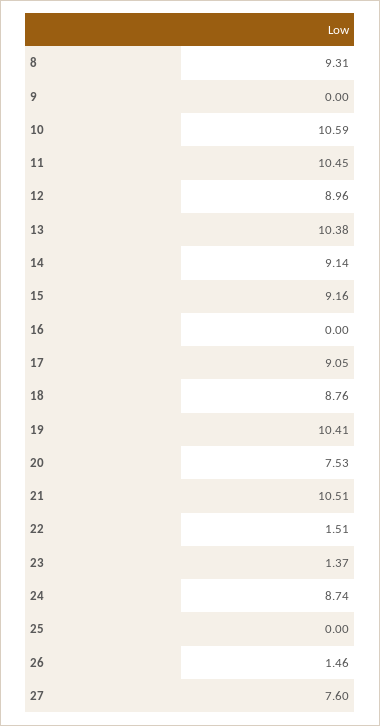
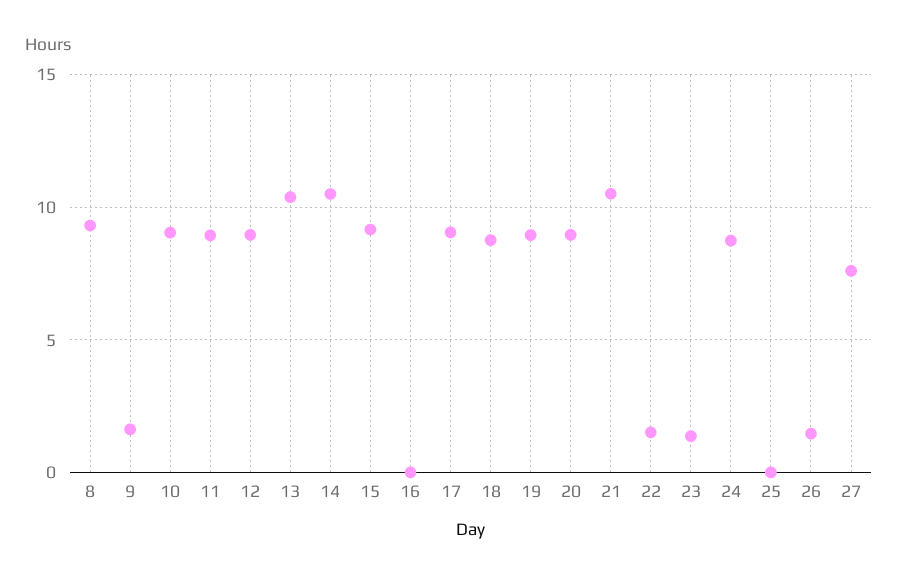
9: 0 -> 1.5
10: 10.59 -> 9
11: 10.45 -> 9
14: 9.14 -> 10.5
19: 10.41 -> 9
20: 7.53 -> 9

